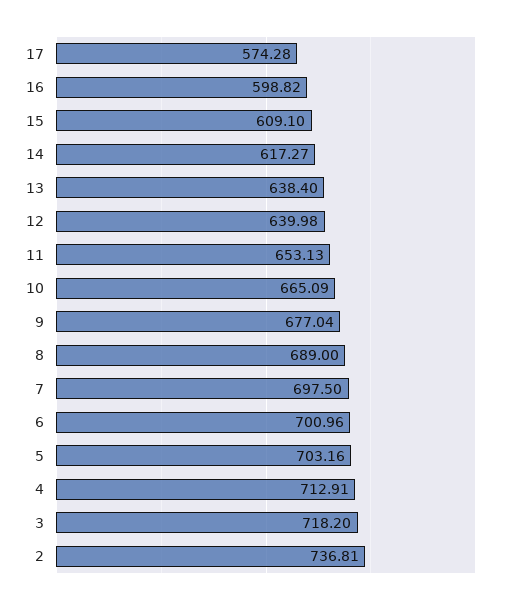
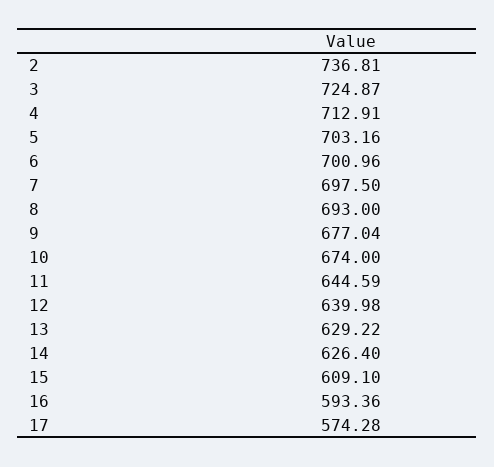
16: 598.82 -> 593.36
14: 617.27 -> 626.4
13: 638.4 -> 629.22
11: 653.13 -> 644.59
10: 665.09 -> 674
8: 689 -> 693
3: 718.2 -> 724.87

